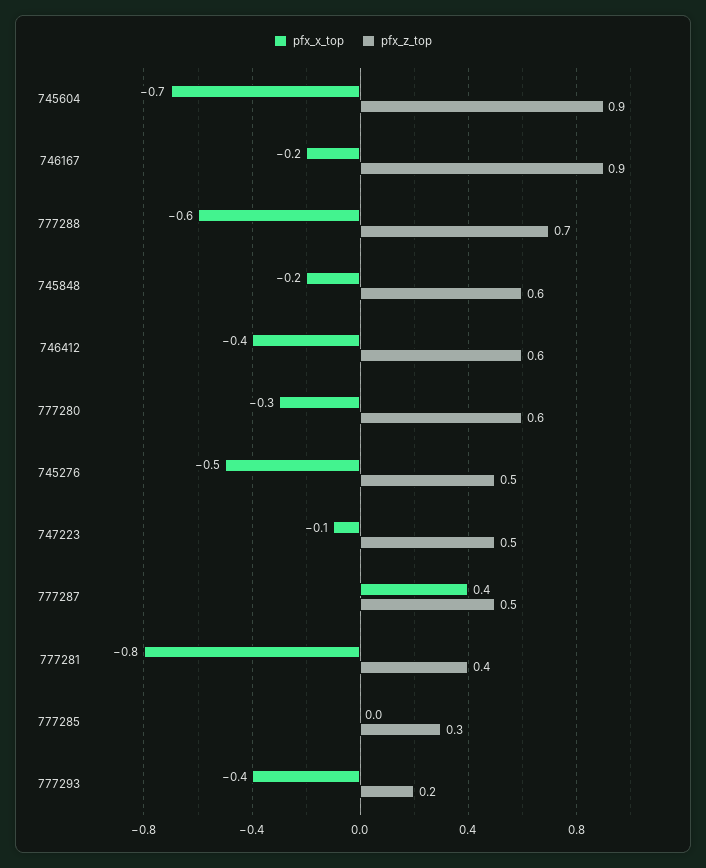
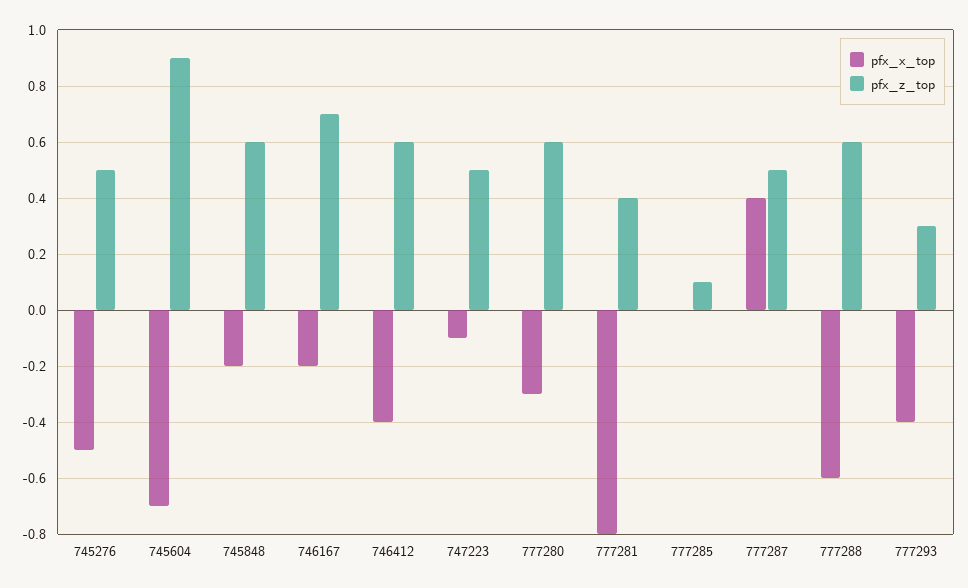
pfx_z_top, 746167: 0.9 -> 0.7
pfx_z_top, 777288: 0.7 -> 0.6
pfx_z_top, 777285: 0.3 -> 0.1
pfx_z_top, 777293: 0.2 -> 0.3

